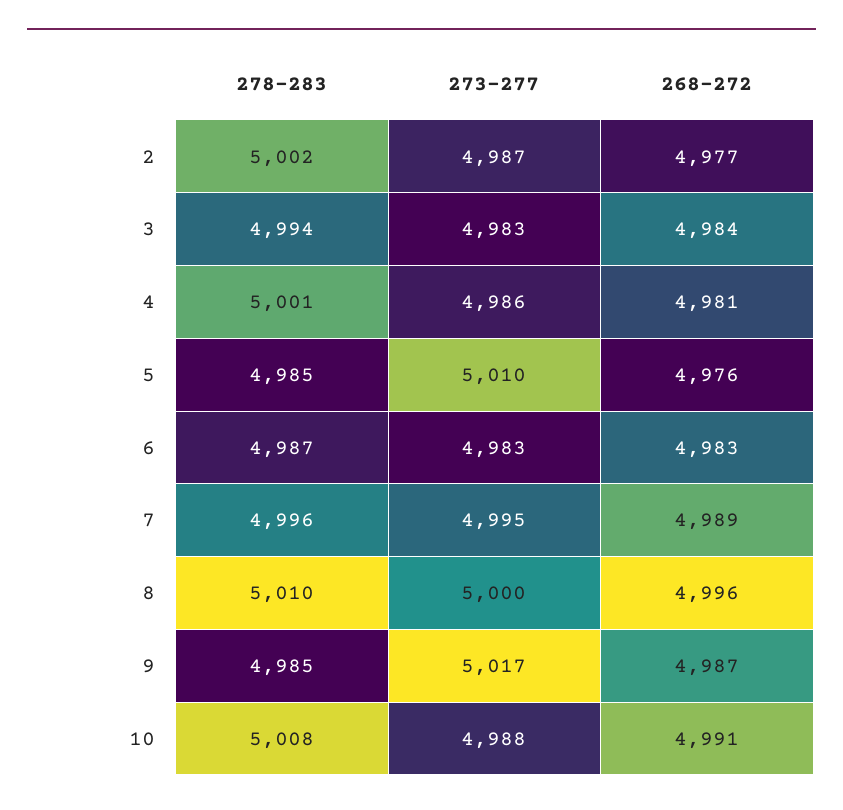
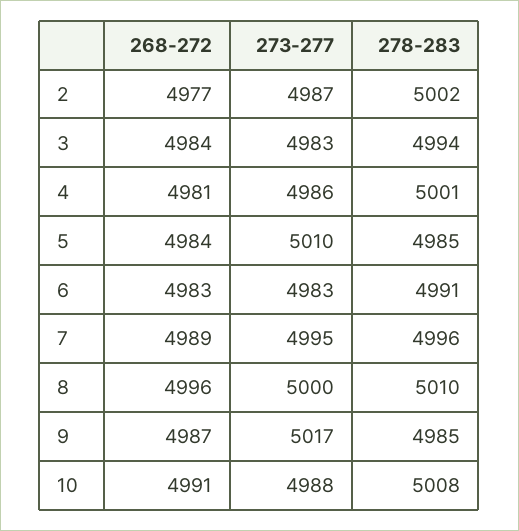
268-272, 5: 4976 -> 4984
278-283, 6: 4987 -> 4991

